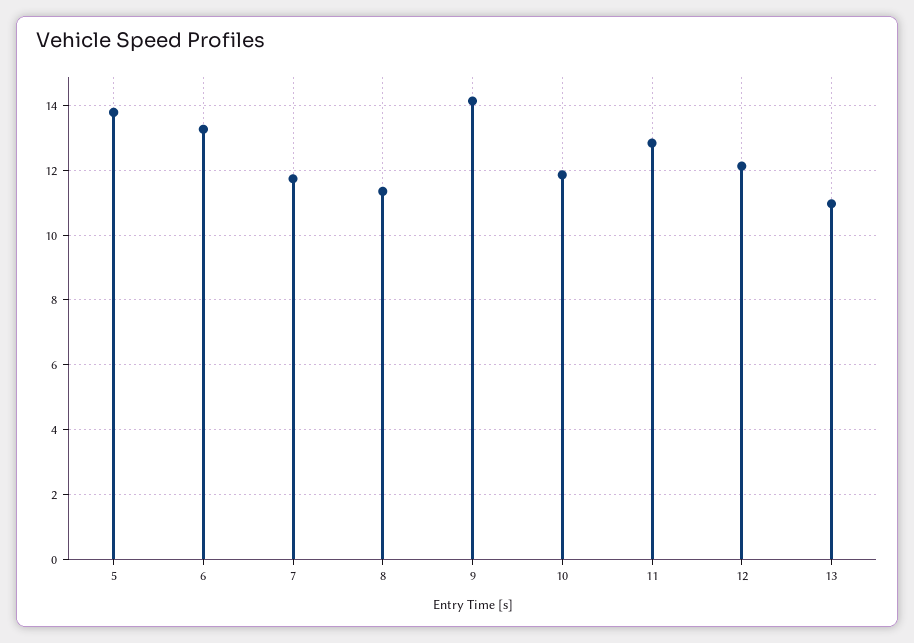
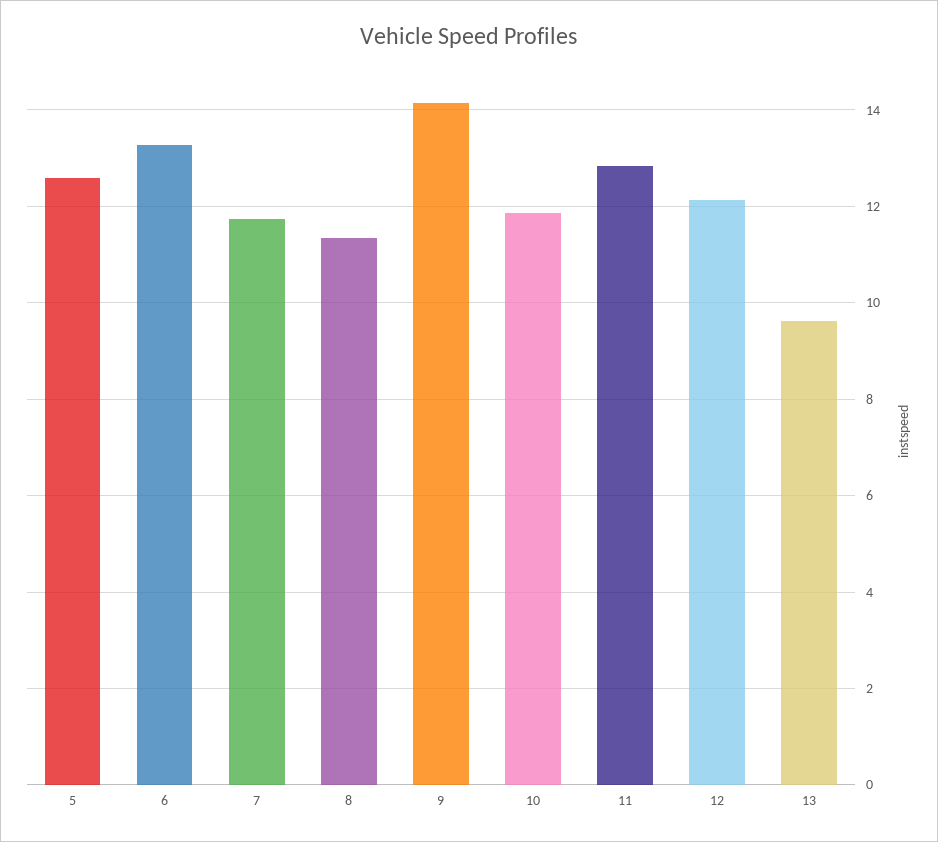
5: 13.8 -> 12.6
13: 11 -> 9.6

